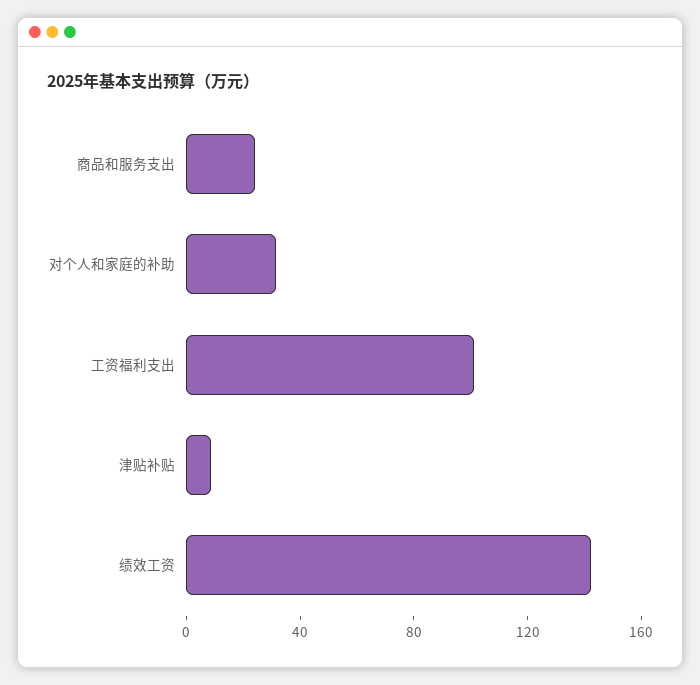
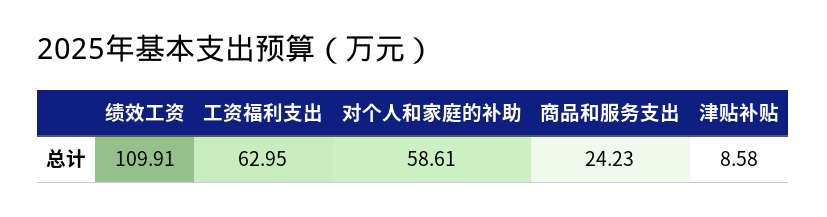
对个人和家庭的补助: 30 -> 58.61
工资福利支出: 100 -> 62.95
绩效工资: 140 -> 109.91

